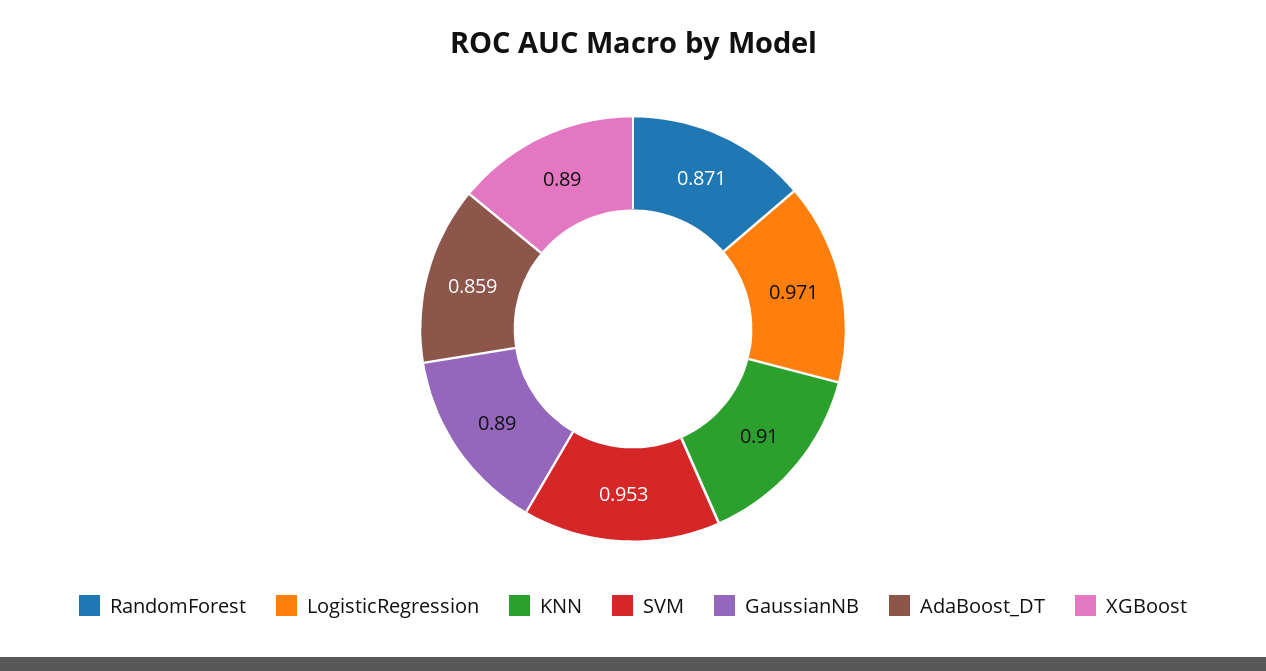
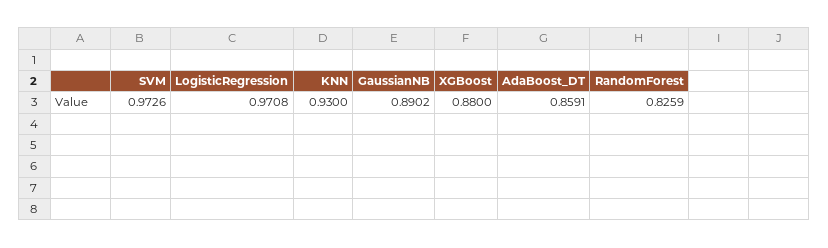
RandomForest: 0.871 -> 0.8259
KNN: 0.91 -> 0.93
SVM: 0.953 -> 0.9726
XGBoost: 0.89 -> 0.88

